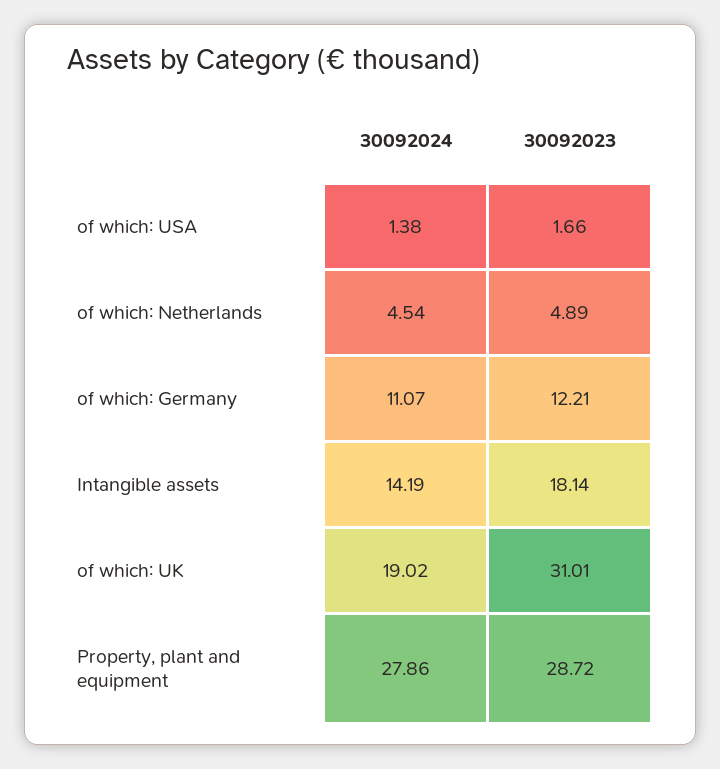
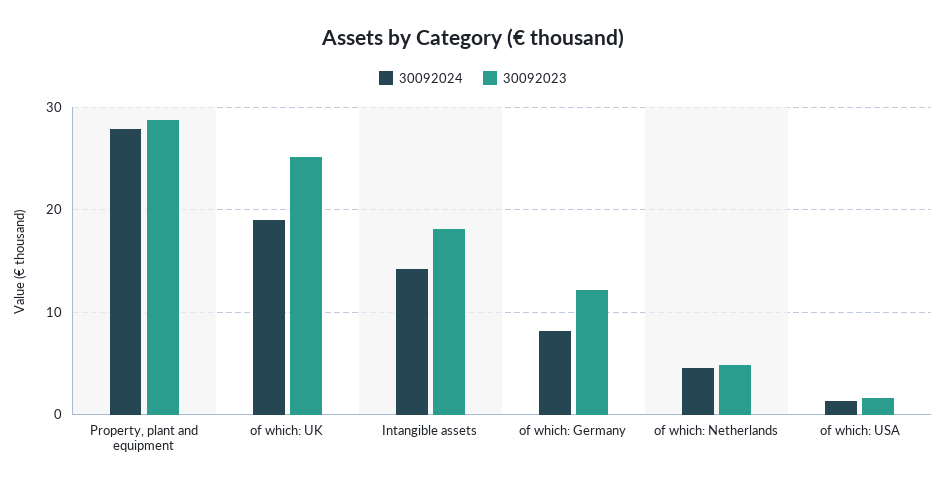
30092024, of which: Germany: 11.07 -> 8
30092023, of which: UK: 31.01 -> 25

